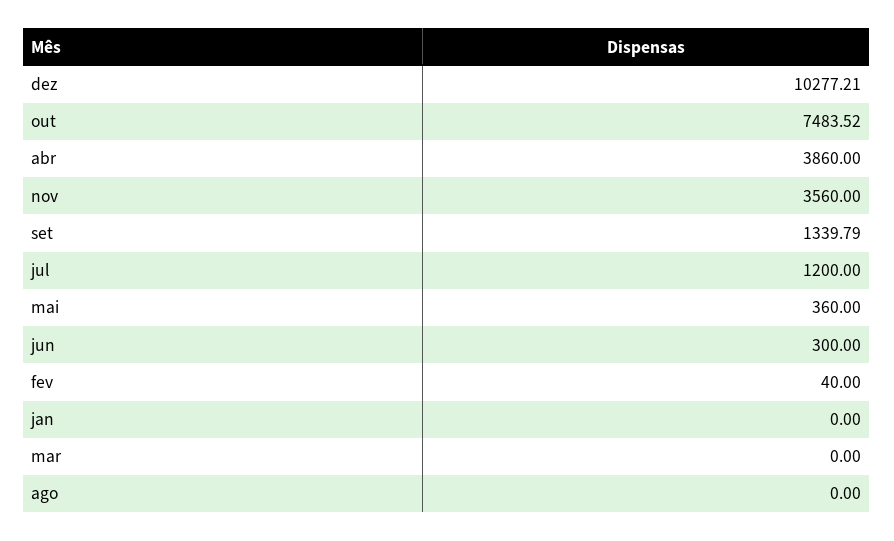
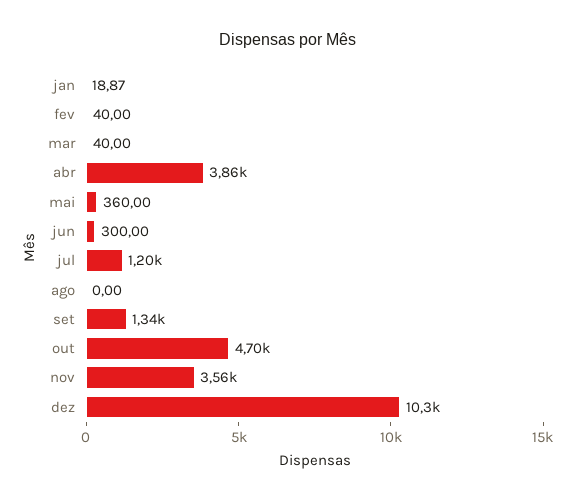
out: 7483.52 -> 4700
jan: 0 -> 18.87
mar: 0 -> 40

